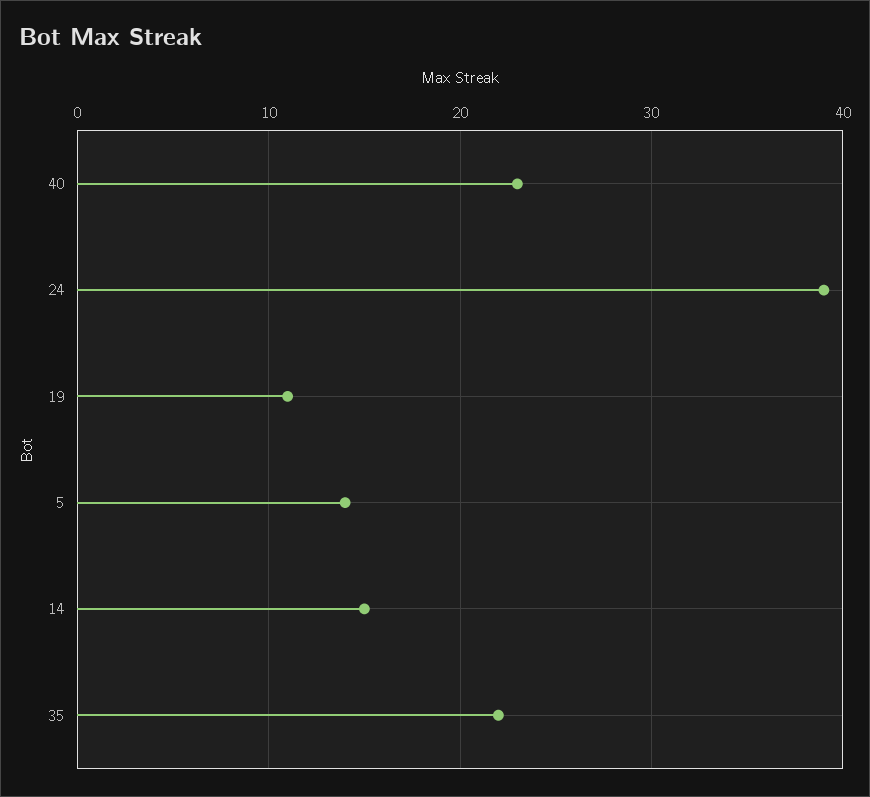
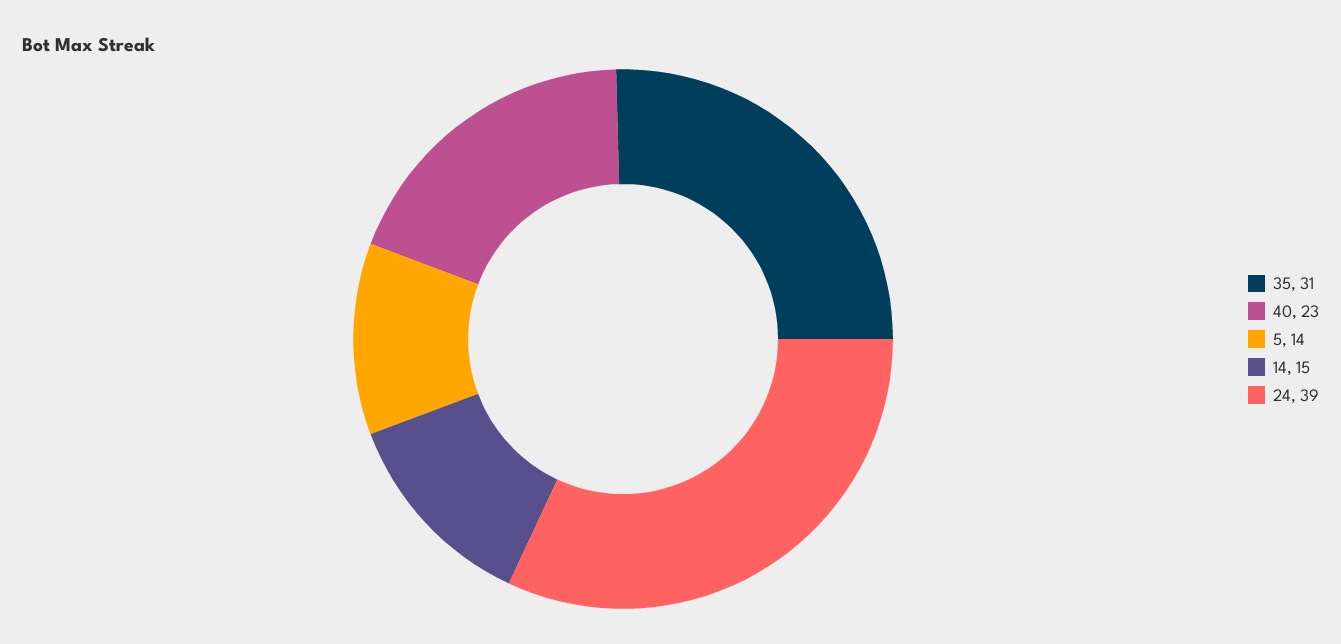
19: 11 -> none
35: 22 -> 31

